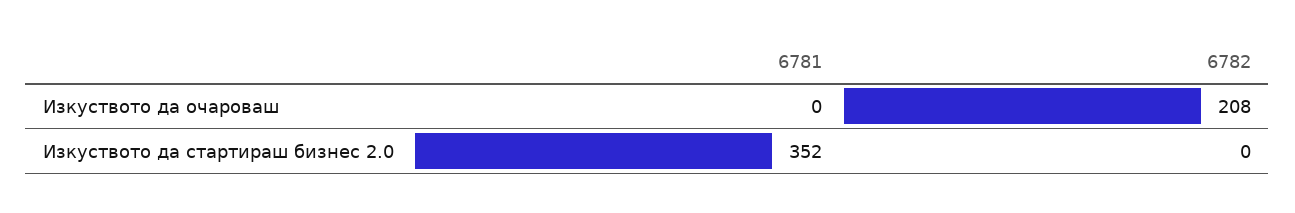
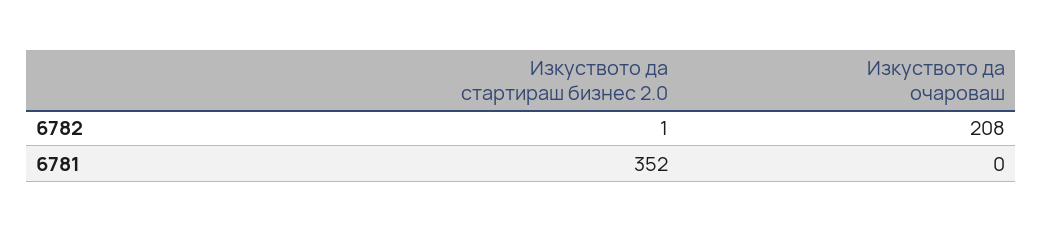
6782, Изкуството да стартираш бизнес 2.0: 0 -> 1

